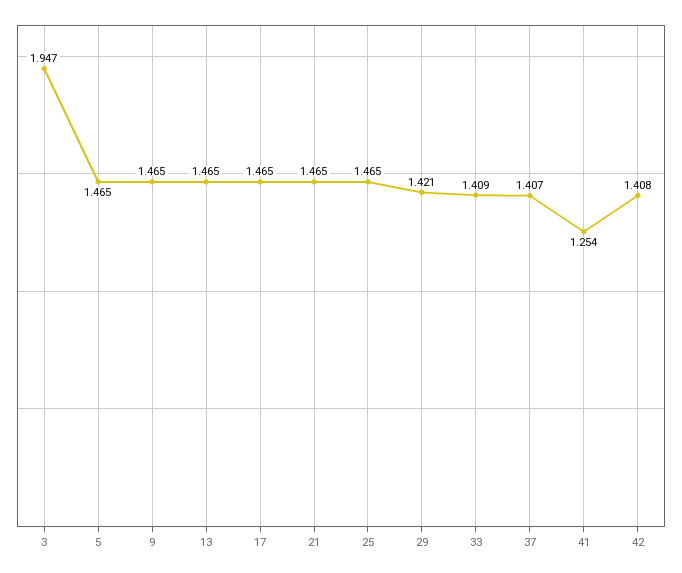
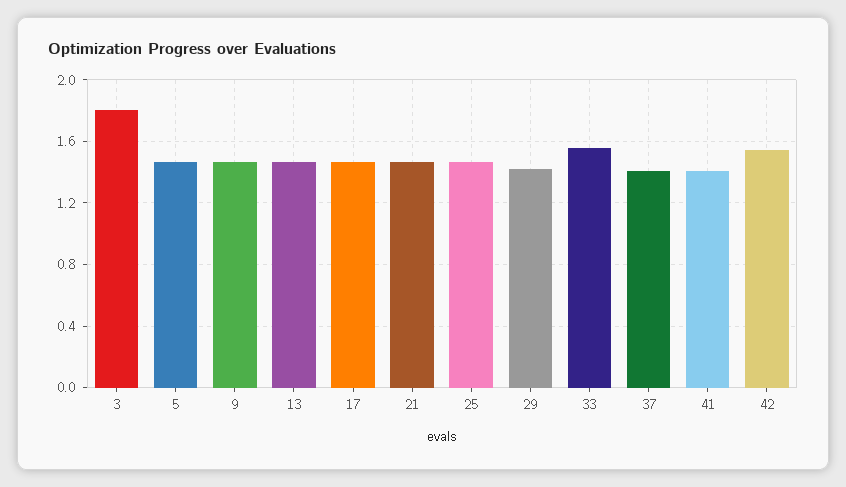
3: 1.947 -> 1.8
33: 1.409 -> 1.55
41: 1.254 -> 1.4
42: 1.408 -> 1.55

